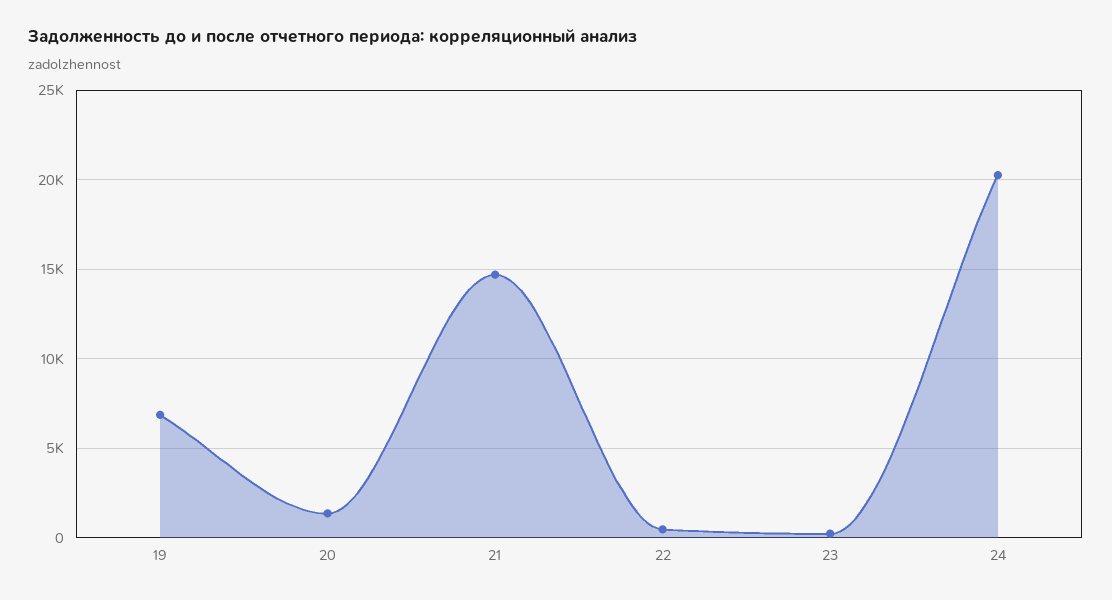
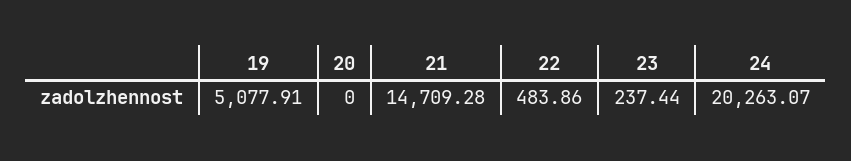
19: 7000 -> 5077.91
20: 1500 -> 0

